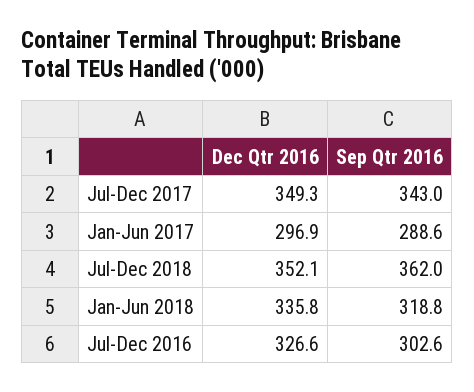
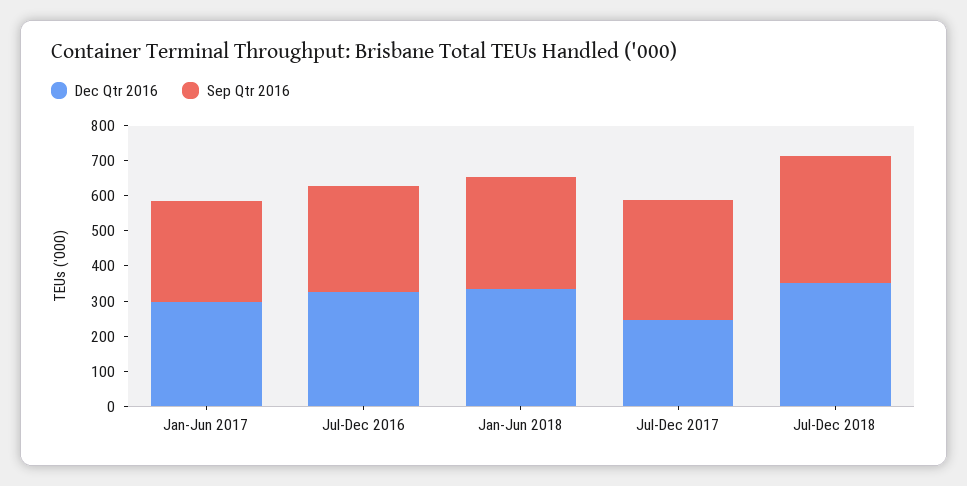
Dec Qtr 2016, Jul-Dec 2017: 349.3 -> 250

